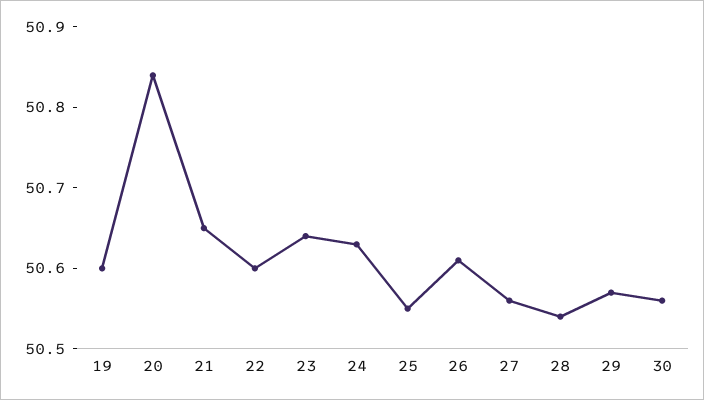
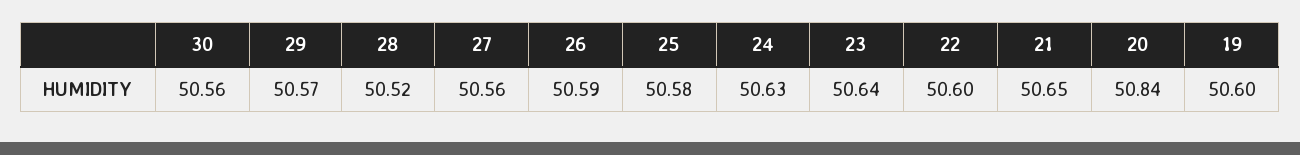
25: 50.55 -> 50.58
26: 50.61 -> 50.59
28: 50.54 -> 50.52

